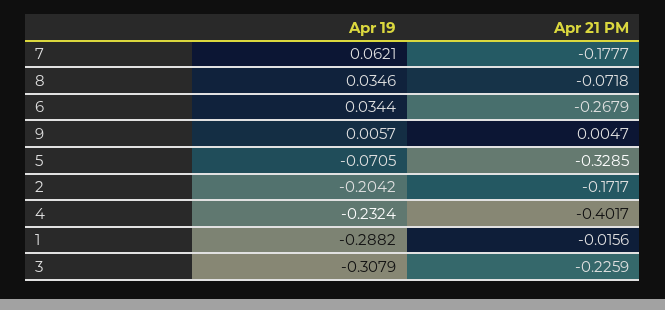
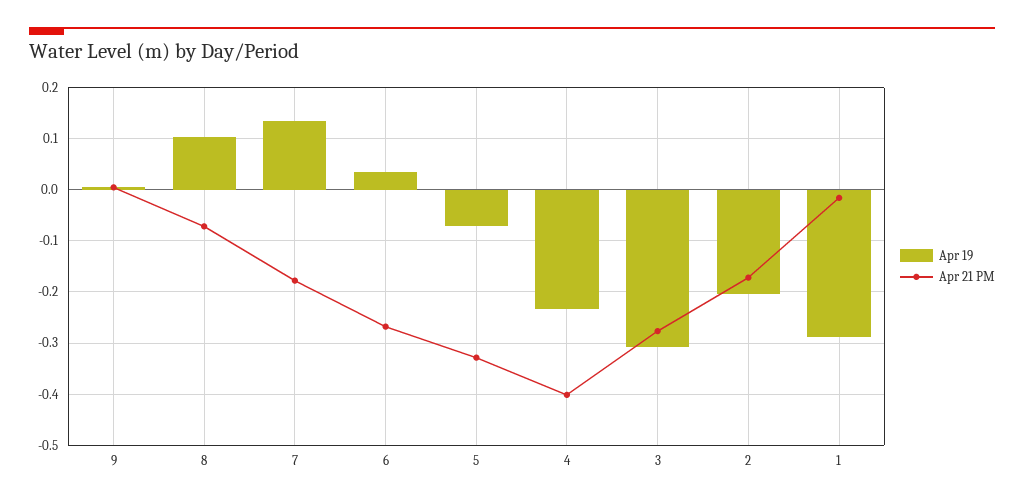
Apr 19, 7: 0.0621 -> 0.14
Apr 19, 8: 0.0346 -> 0.1
Apr 21 PM, 3: -0.2259 -> -0.28

